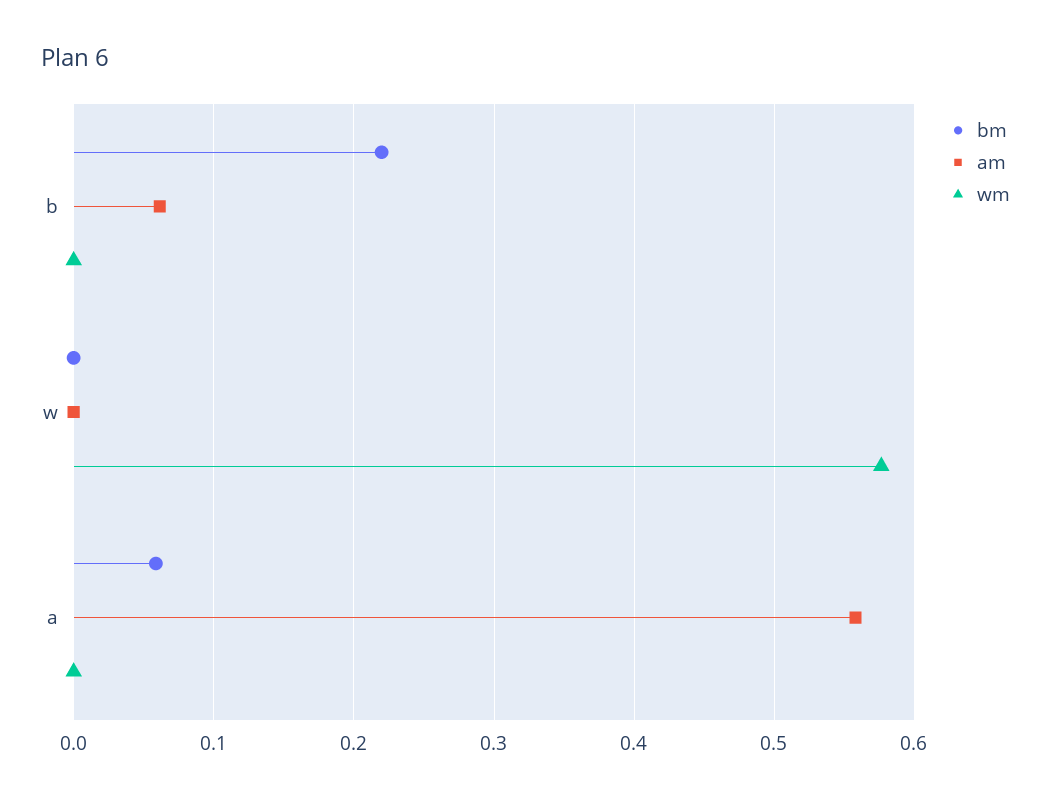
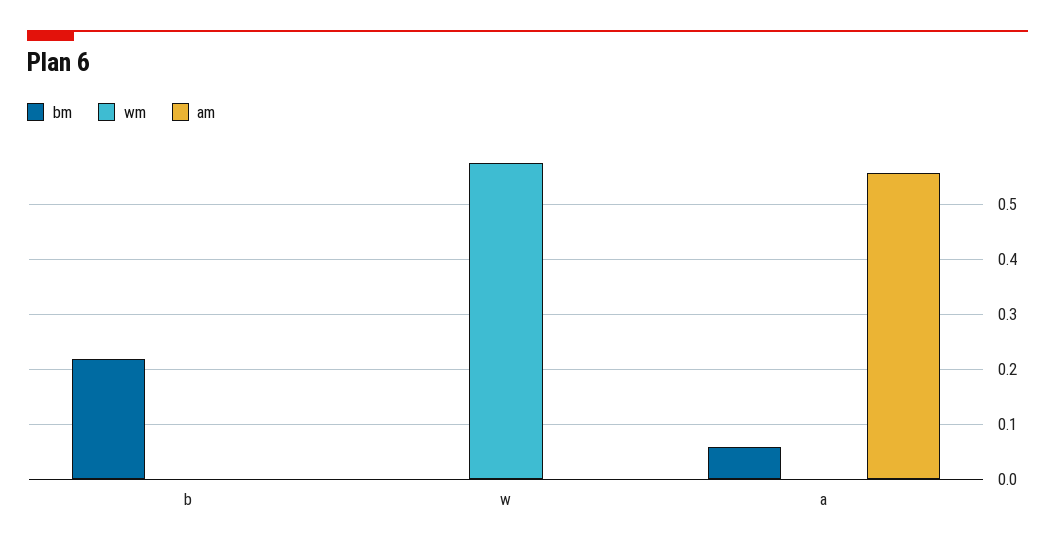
am, b: 0.06 -> 0

